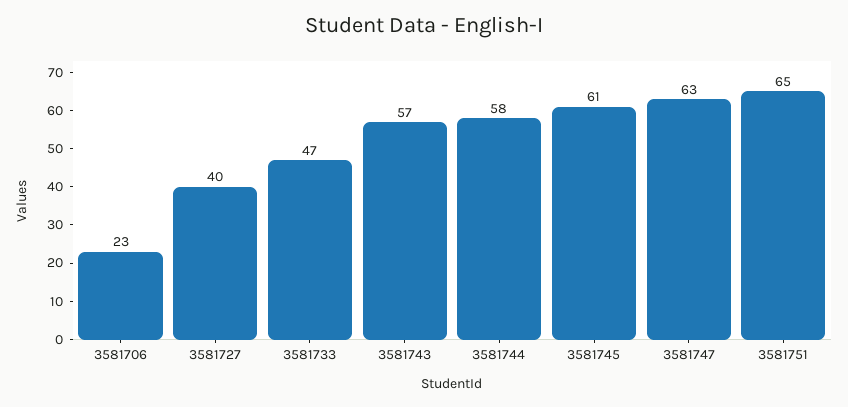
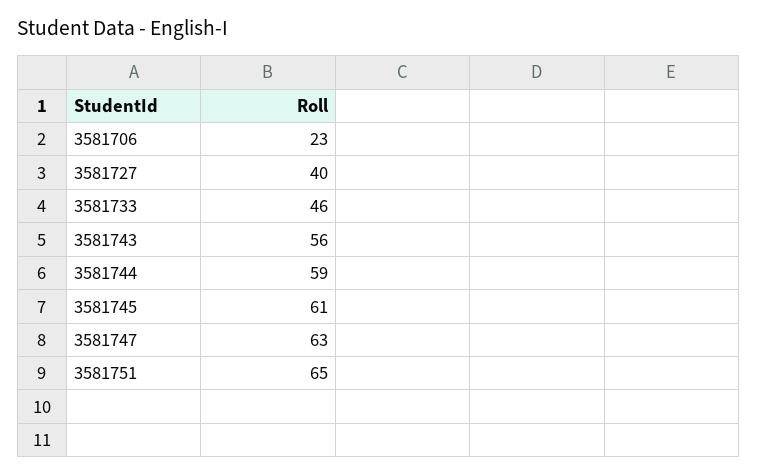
3581733: 47 -> 46
3581743: 57 -> 56
3581744: 58 -> 59

